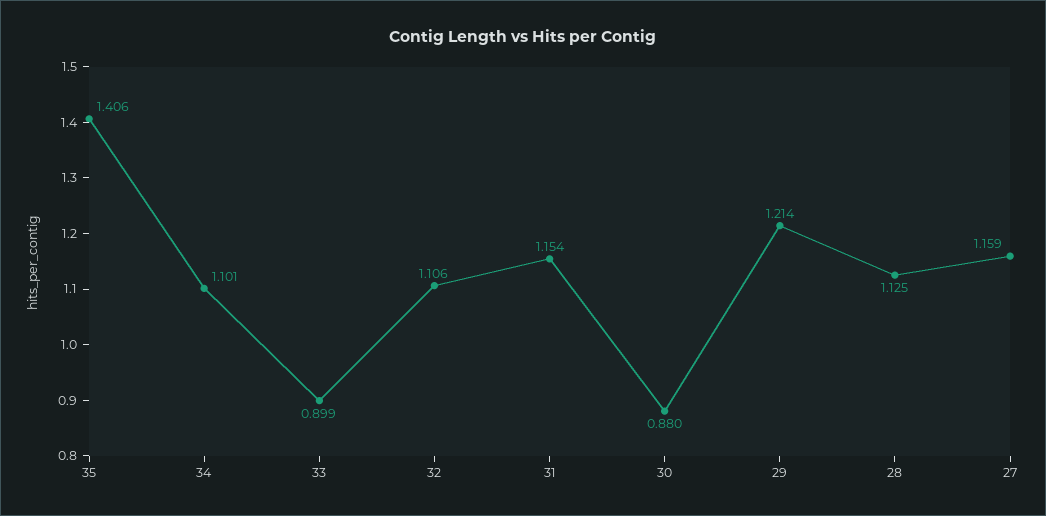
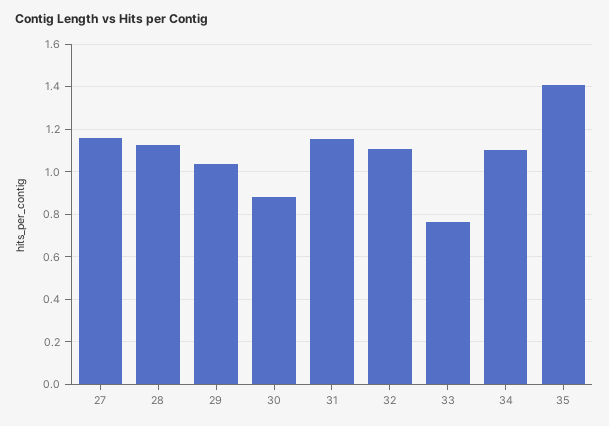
33: 0.899 -> 0.75
29: 1.214 -> 1.05

